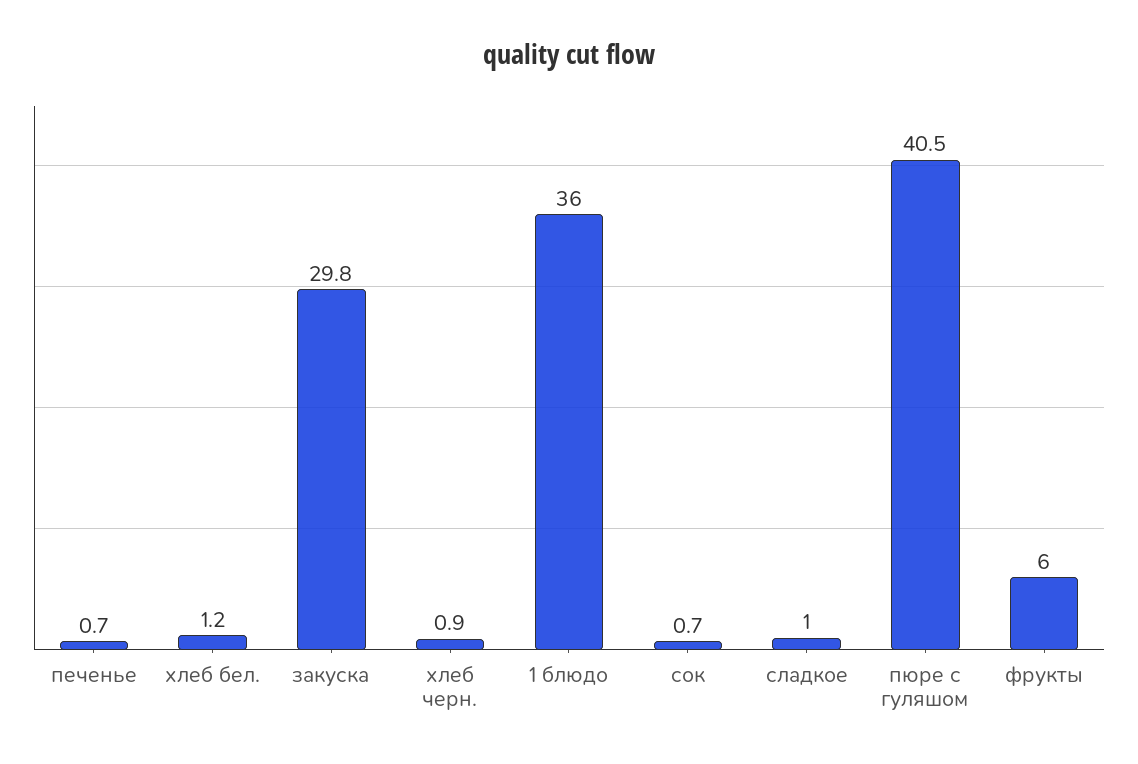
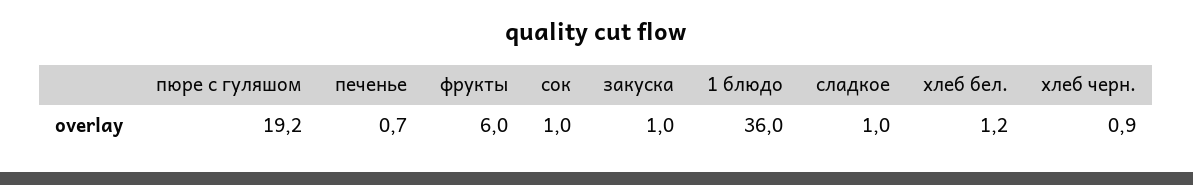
закуска: 29.8 -> 1
сок: 0.7 -> 1
пюре с гуляшом: 40.5 -> 19.2

